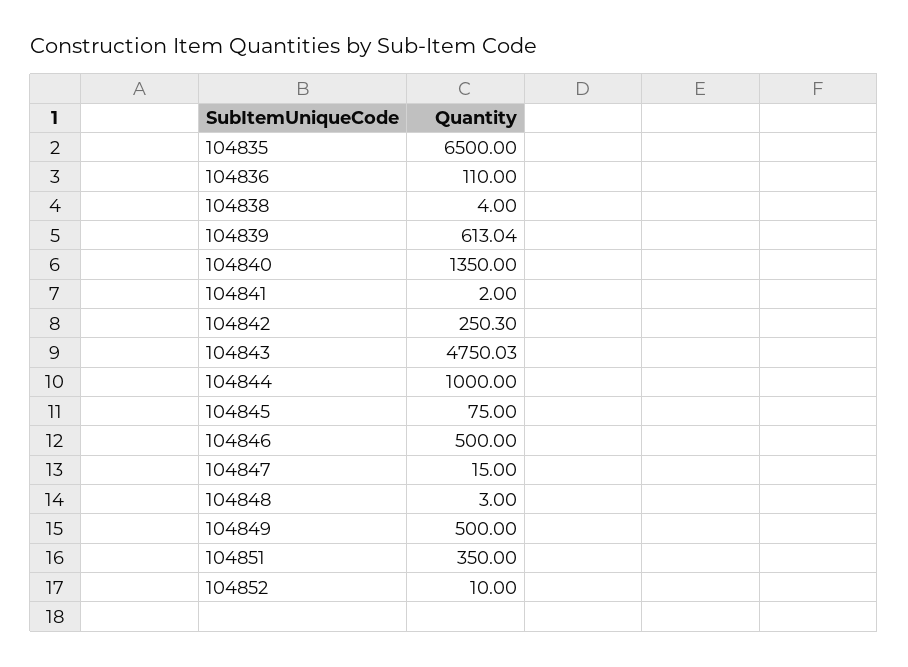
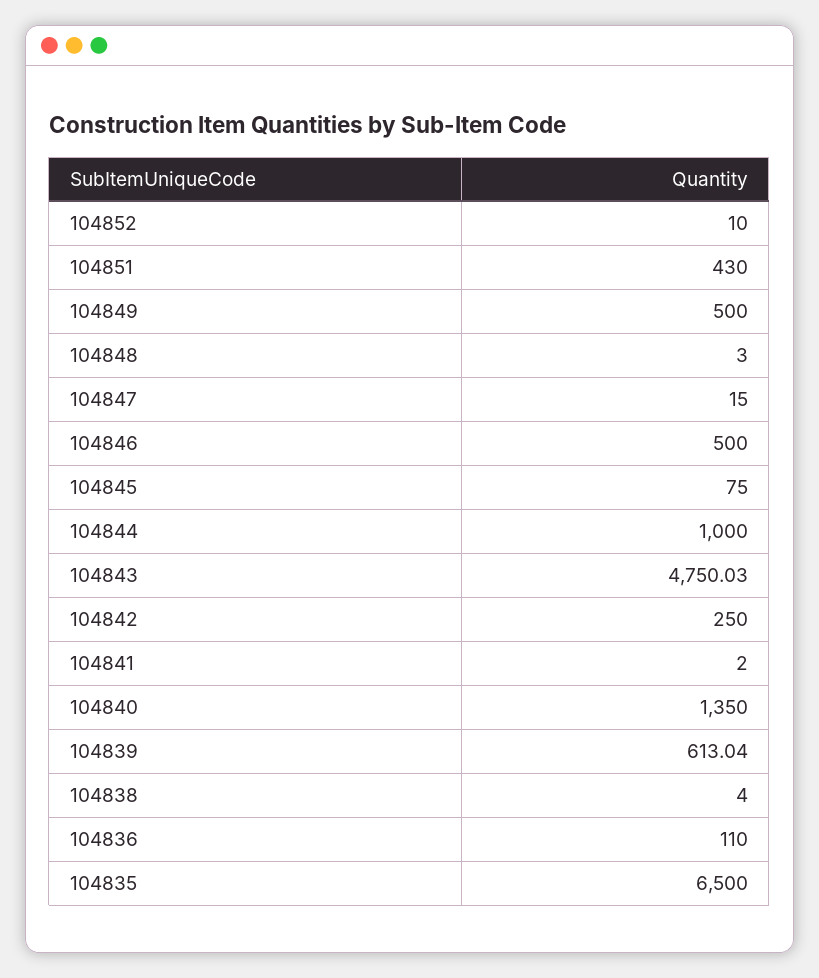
104842: 250.3 -> 250
104851: 350 -> 430

